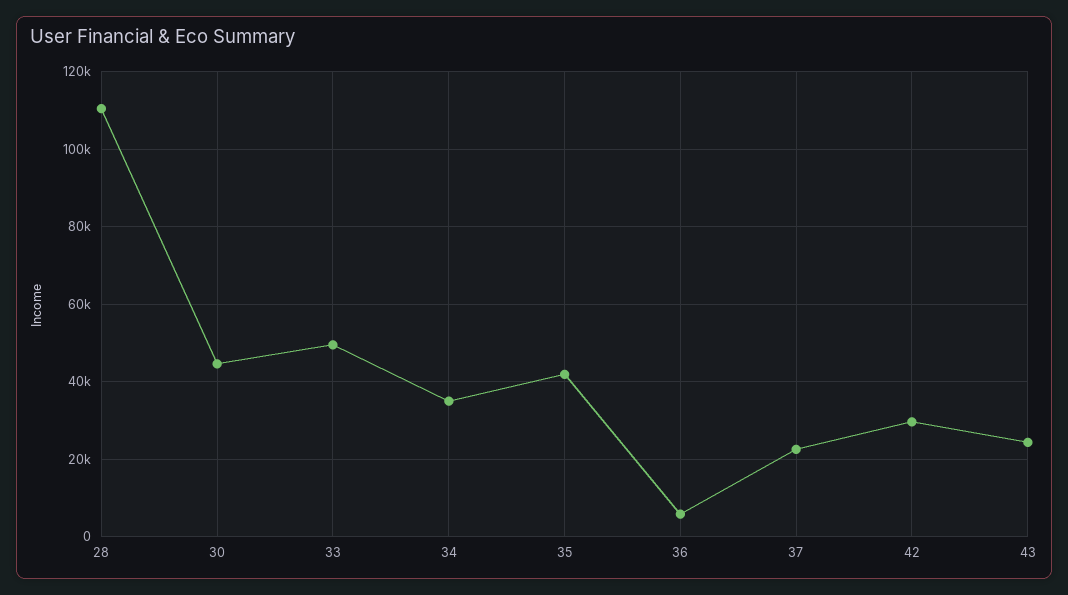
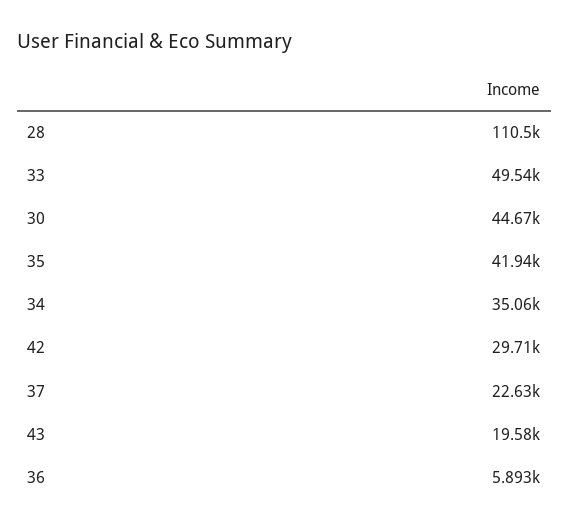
43: 24000 -> 19580

